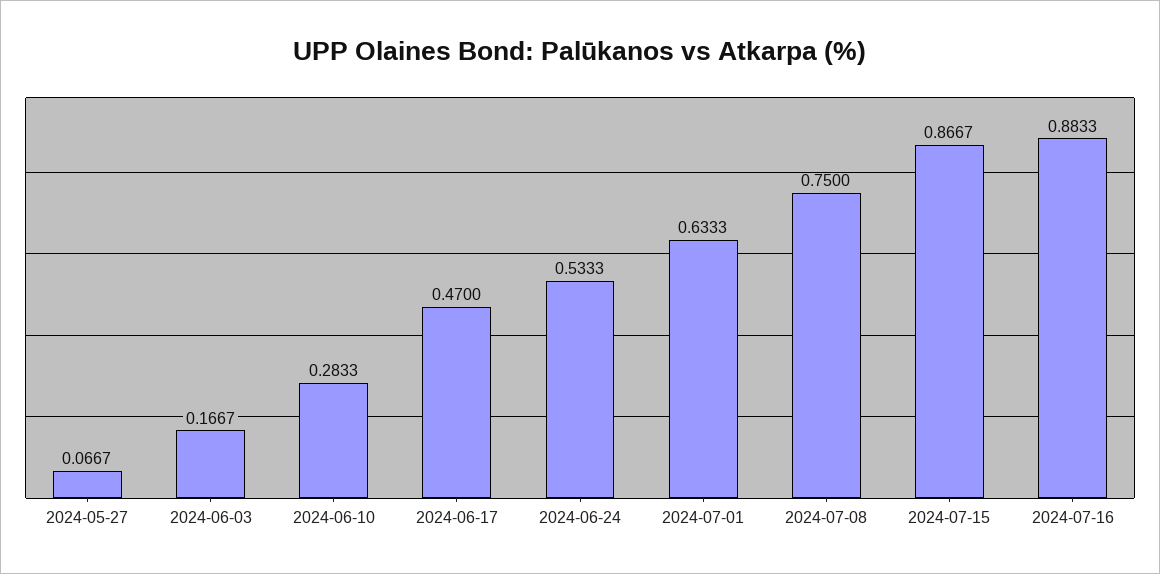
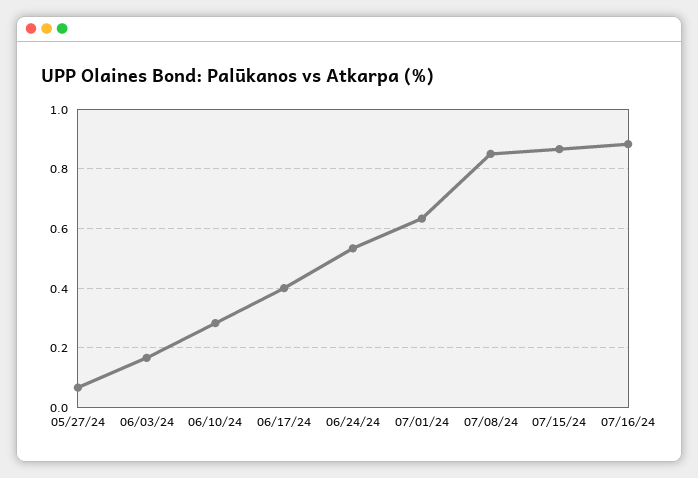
2024-06-17: 0.47 -> 0.4
2024-07-08: 0.75 -> 0.85

